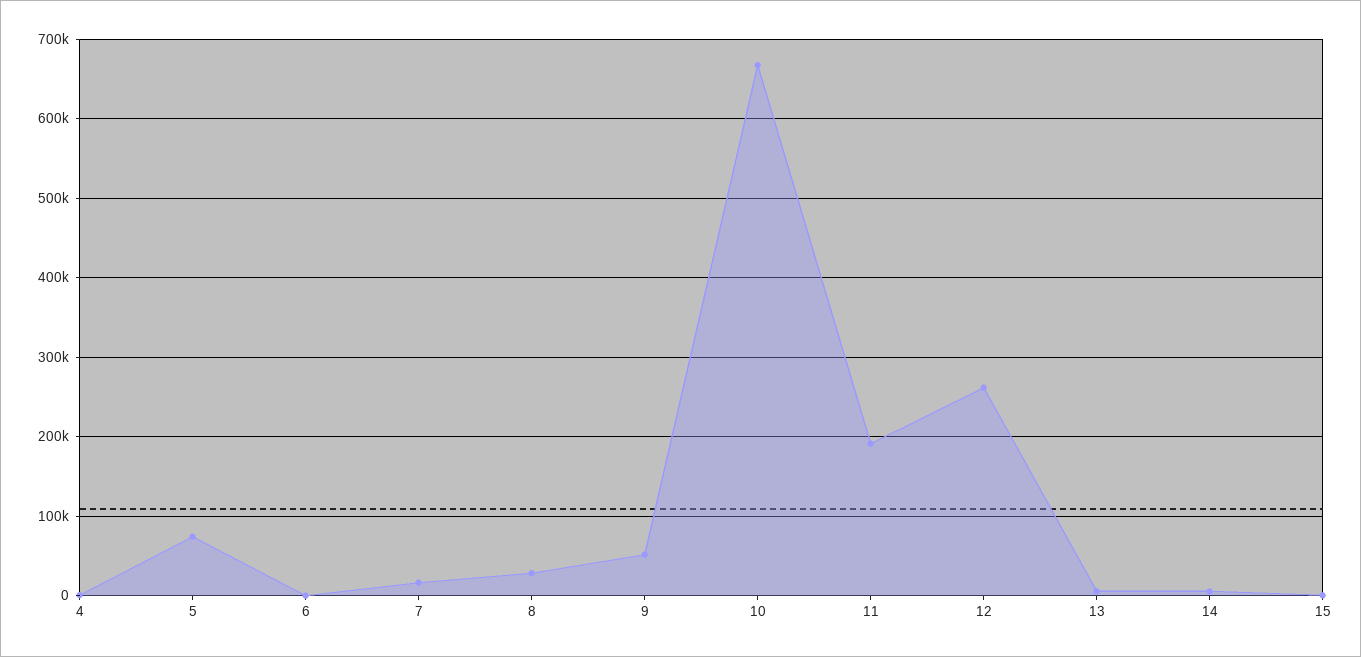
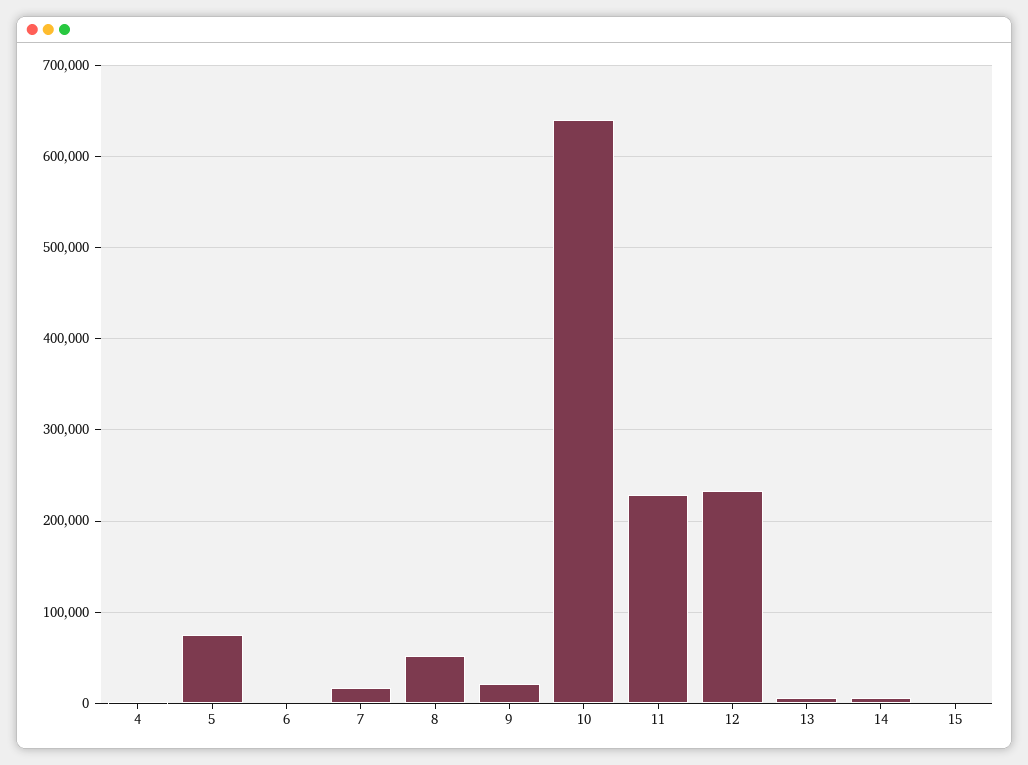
8: 30000 -> 50000
9: 50000 -> 20000
10: 670000 -> 640000
11: 190000 -> 230000
12: 260000 -> 230000

